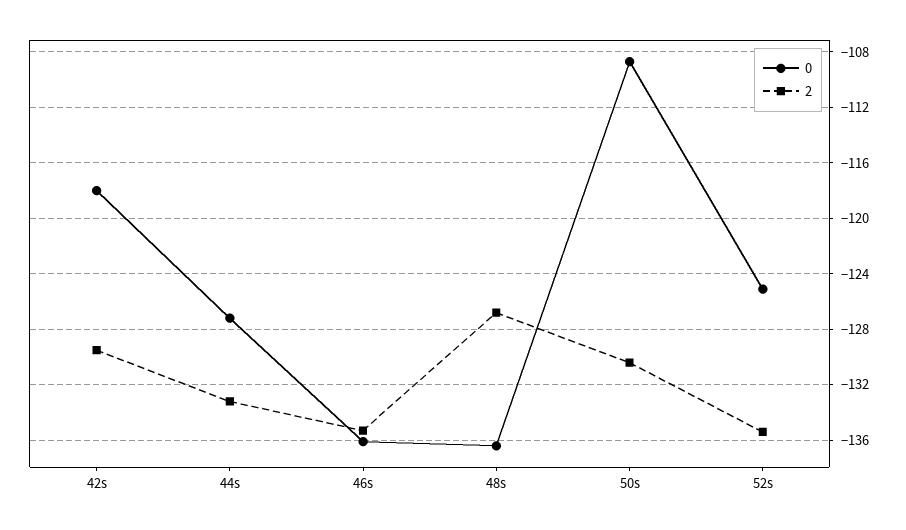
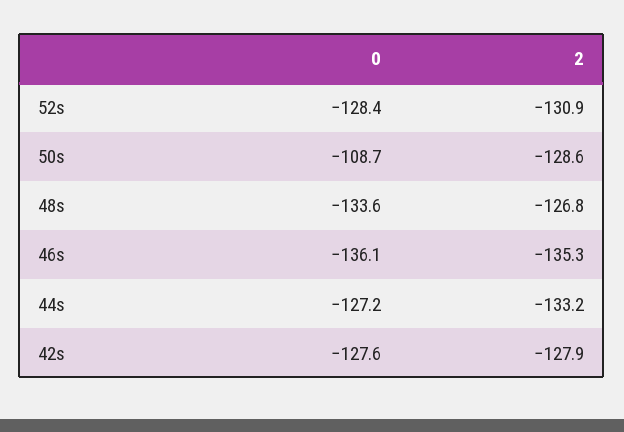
0, 42s: -118 -> -127.6
2, 42s: -129.5 -> -127.9
0, 48s: -136.5 -> -133.6
2, 50s: -130.5 -> -128.6
0, 52s: -125 -> -128.4
2, 52s: -135.5 -> -130.9

